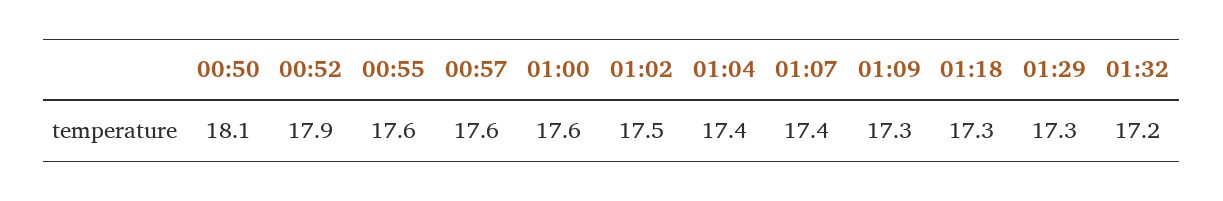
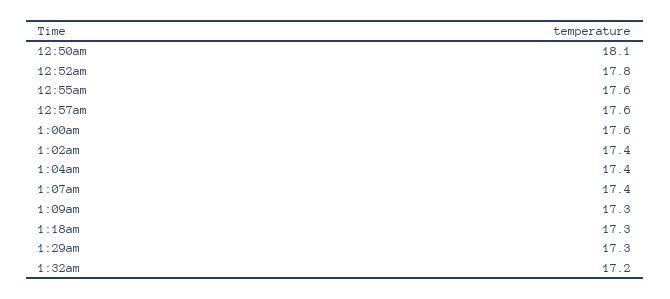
00:52: 17.9 -> 17.8
01:02: 17.5 -> 17.4

